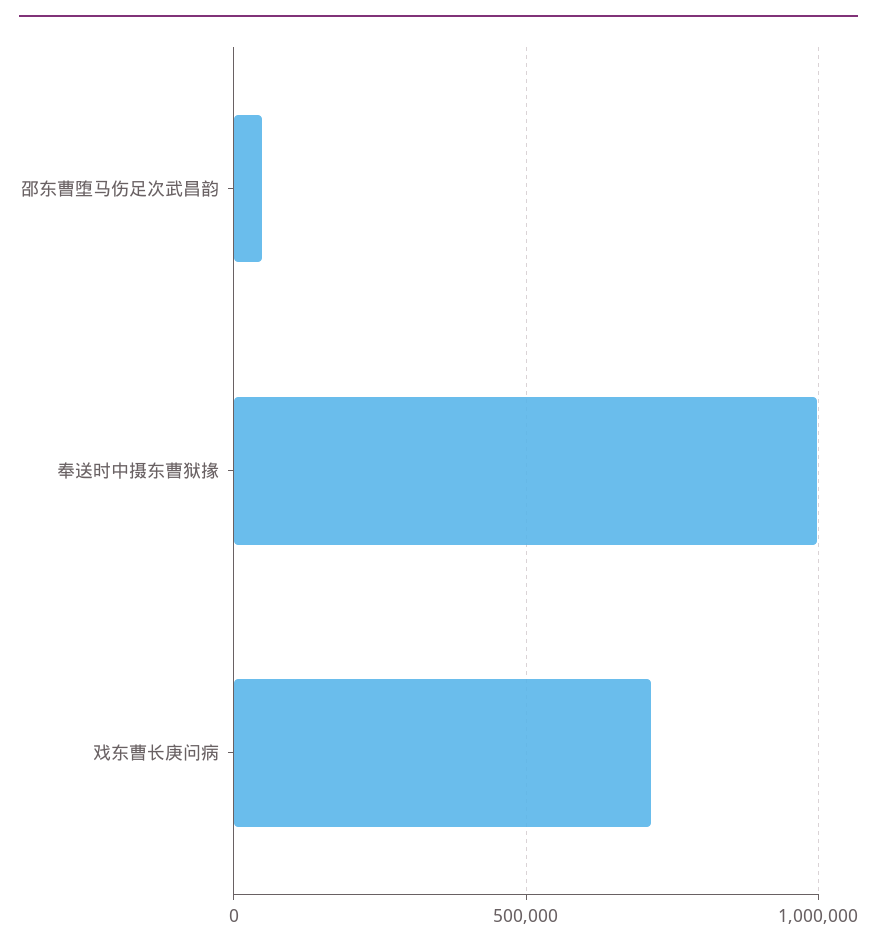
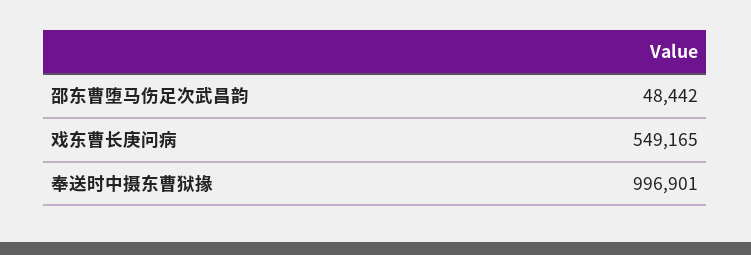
戏东曹长庚问病: 700000 -> 549165

